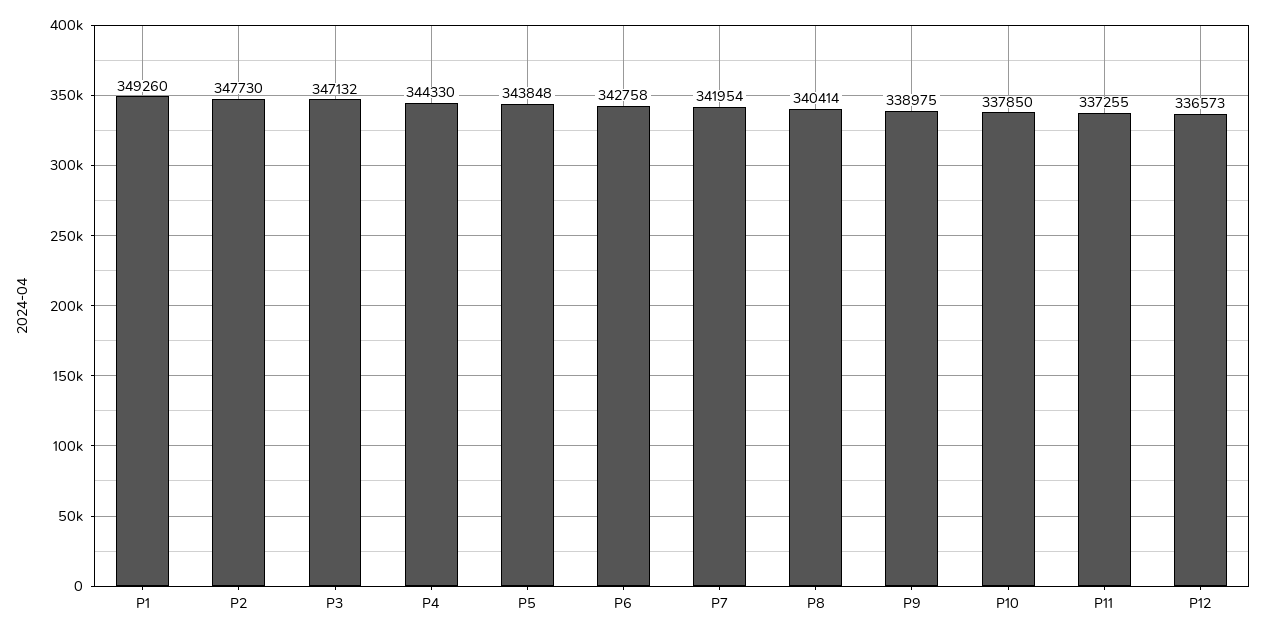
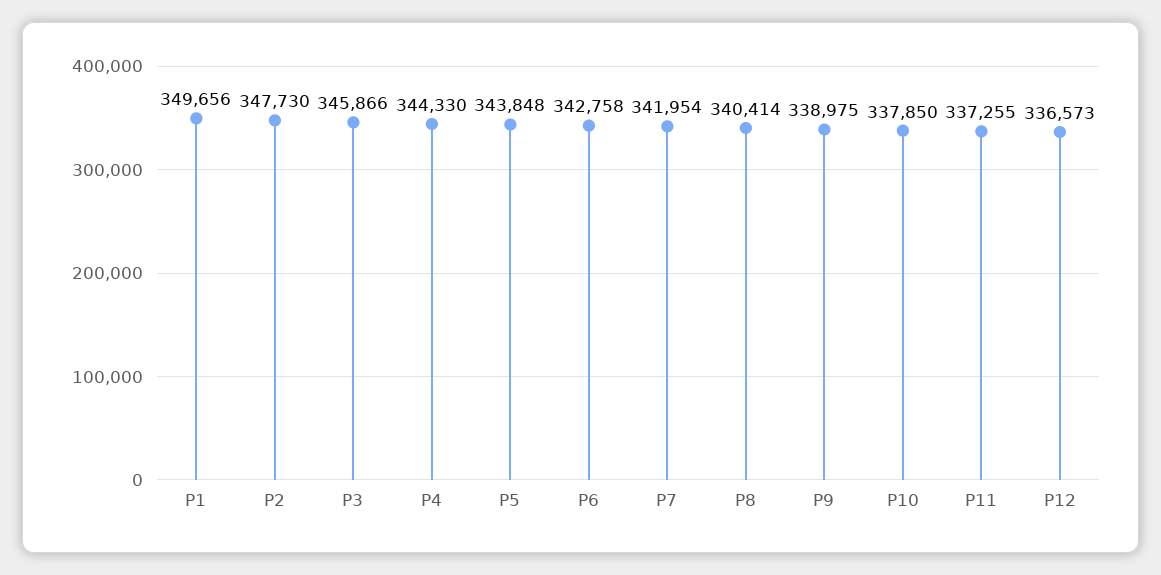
P1: 349260 -> 349656
P3: 347132 -> 345866

